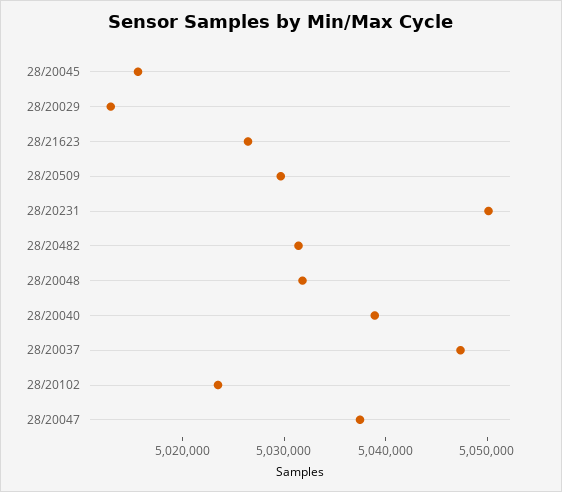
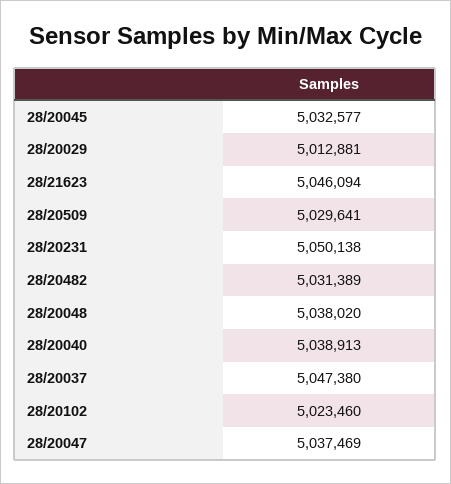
28/20045: 5016000 -> 5032577
28/21623: 5026000 -> 5046094
28/20048: 5032000 -> 5038020

